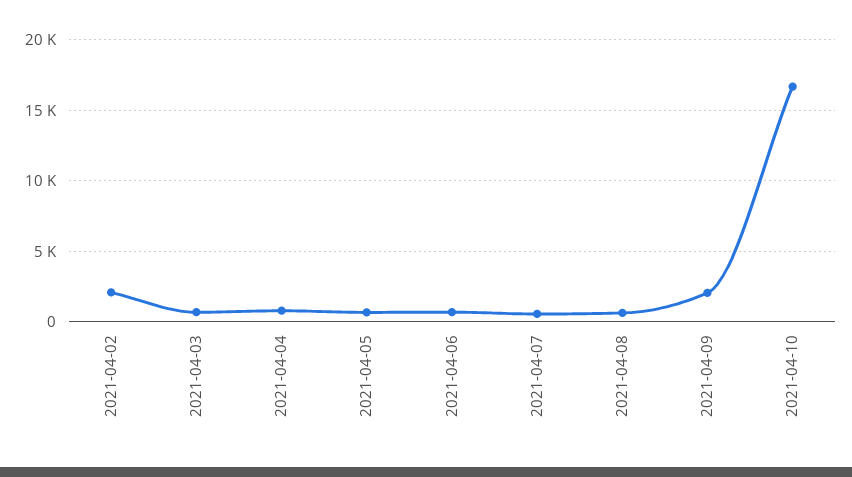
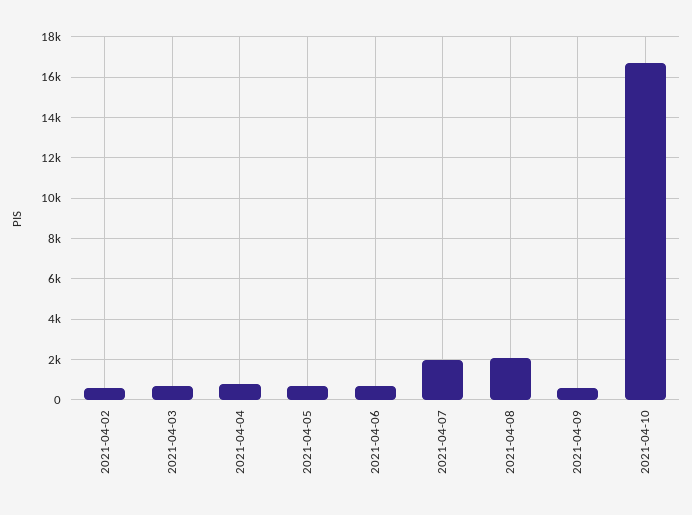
2021-04-02: 2000 -> 500
2021-04-07: 500 -> 2000
2021-04-08: 500 -> 2000
2021-04-09: 2000 -> 500

